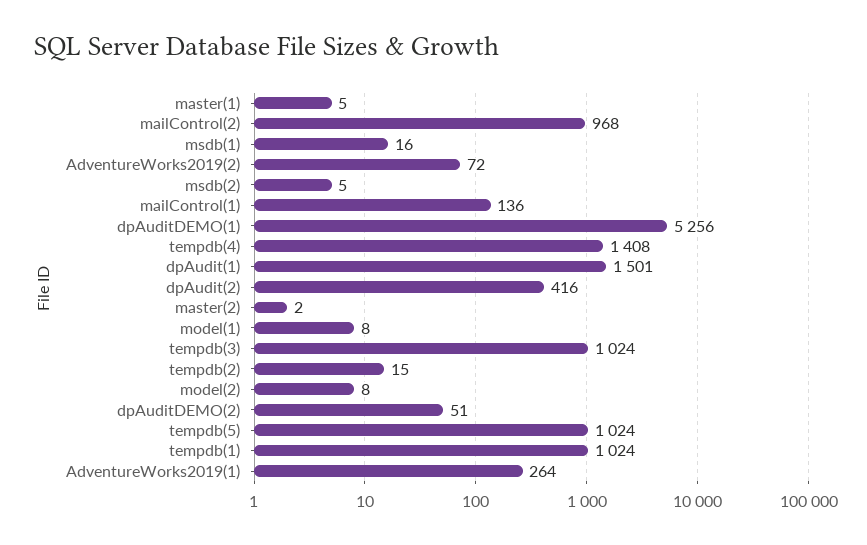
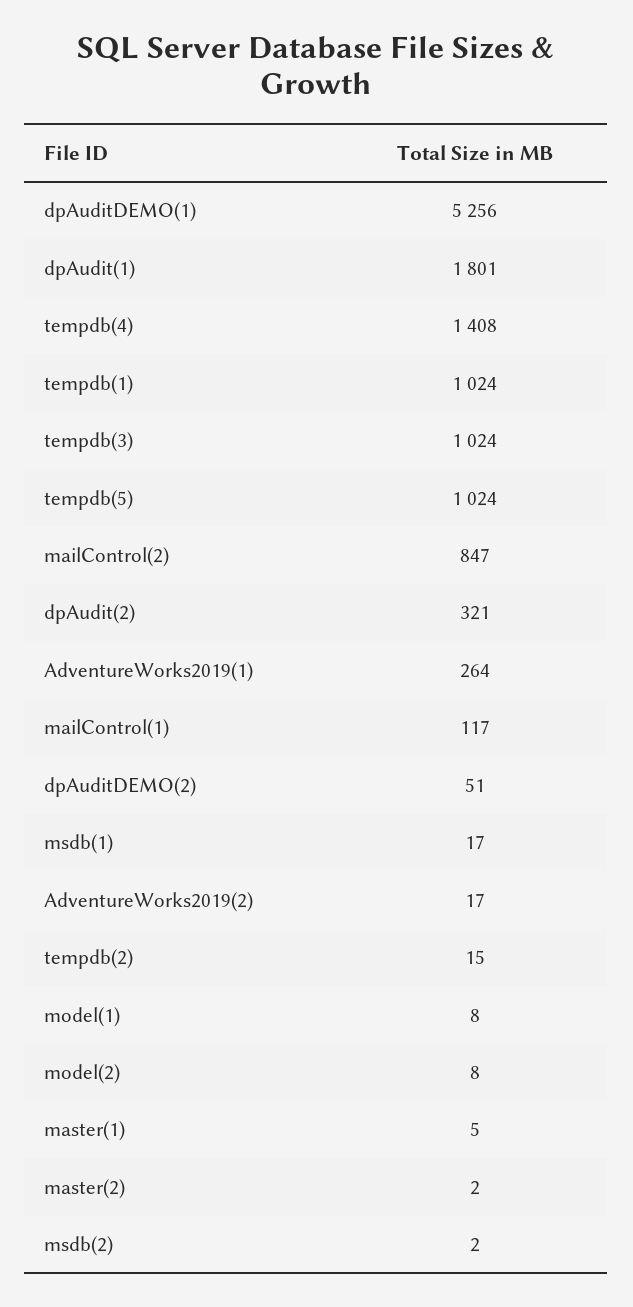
mailControl(2): 968 -> 847
msdb(1): 16 -> 17
AdventureWorks2019(2): 72 -> 17
msdb(2): 5 -> 2
mailControl(1): 136 -> 117
dpAudit(1): 1501 -> 1801
dpAudit(2): 416 -> 321

